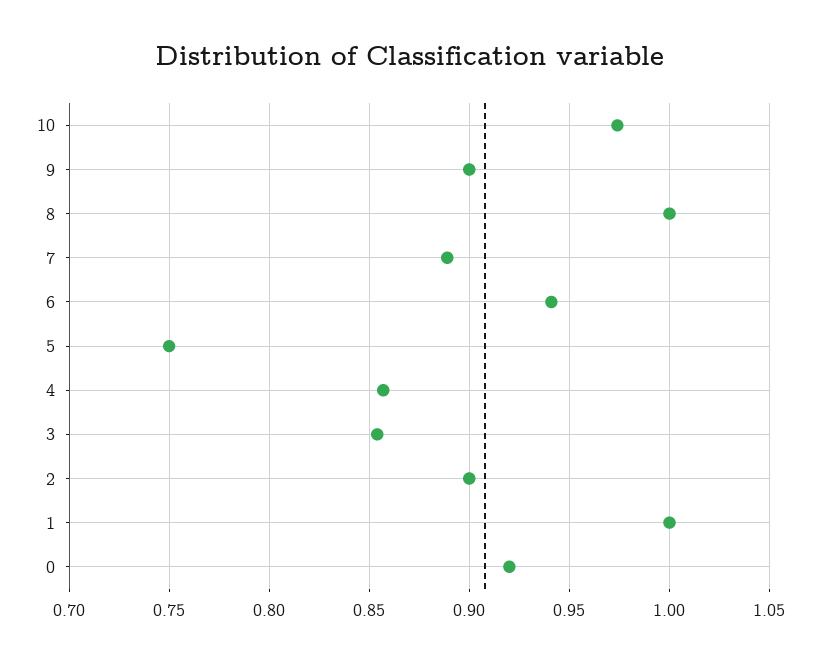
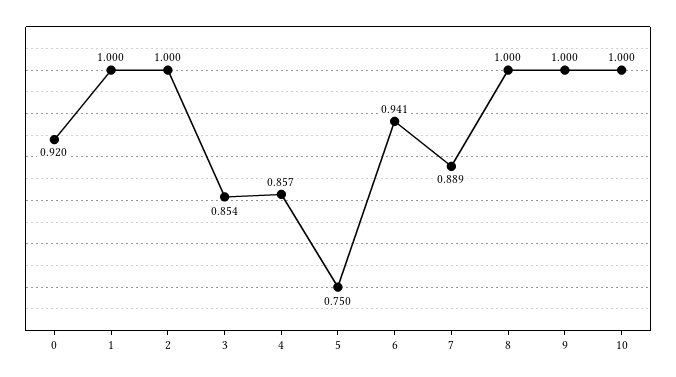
10: 0.975 -> 1
9: 0.9 -> 1
2: 0.9 -> 1

